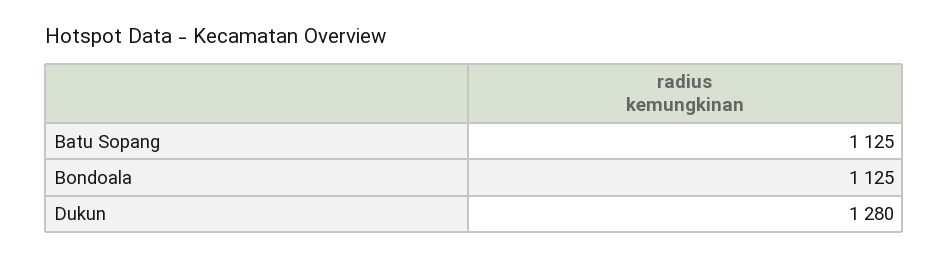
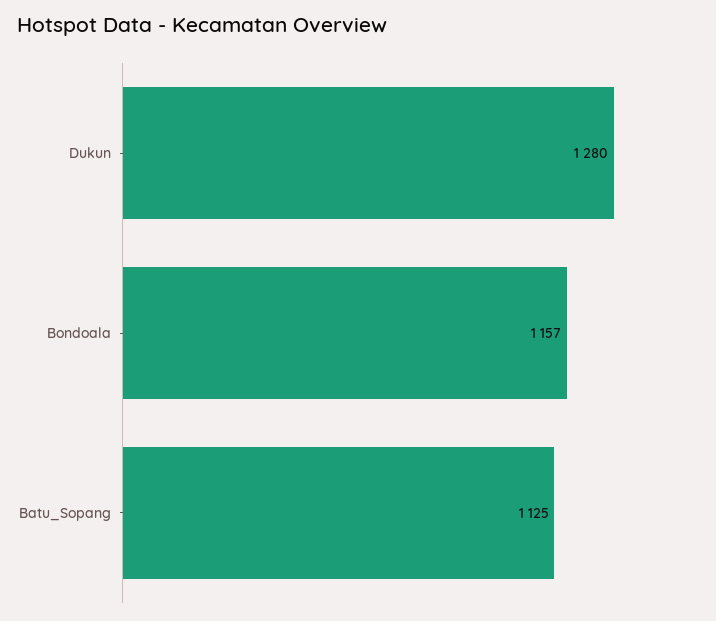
Bondoala: 1125 -> 1157

